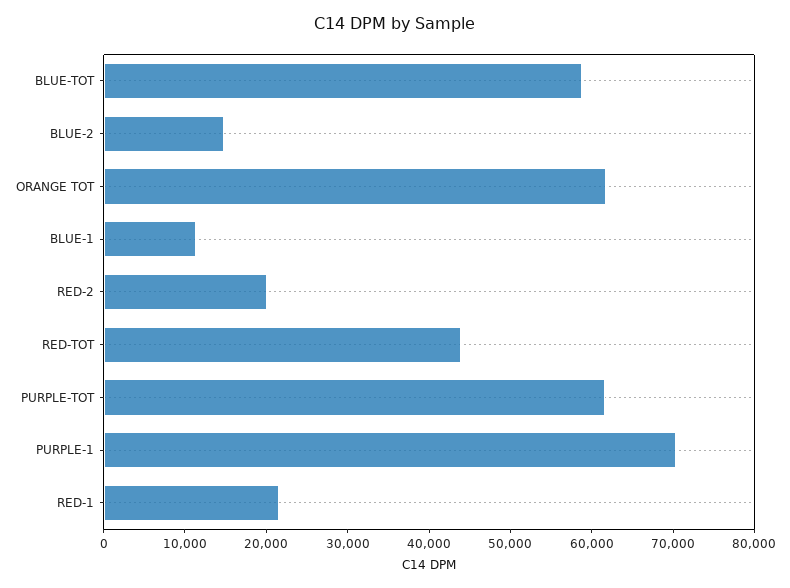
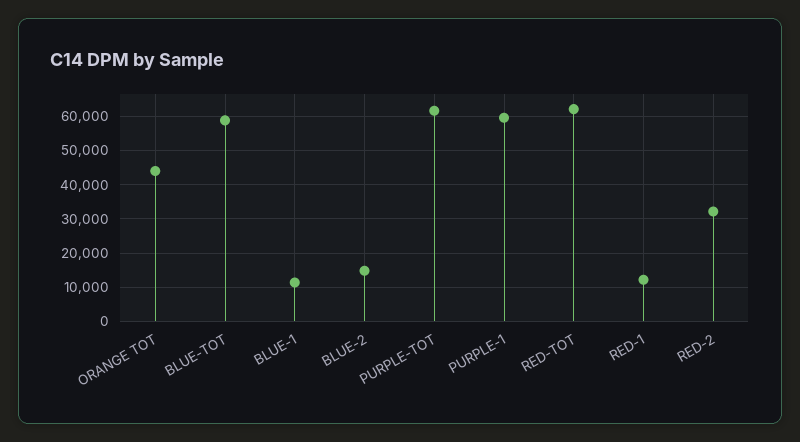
ORANGE TOT: 62000 -> 44000
RED-2: 20000 -> 32000
RED-TOT: 44000 -> 62000
PURPLE-1: 70000 -> 60000
RED-1: 22000 -> 12000

